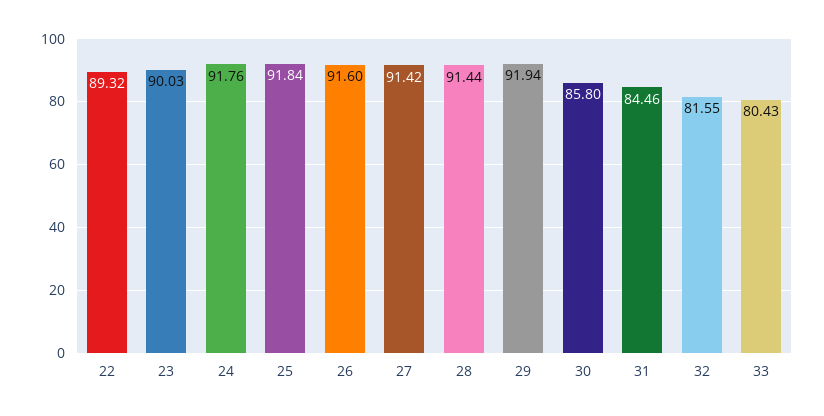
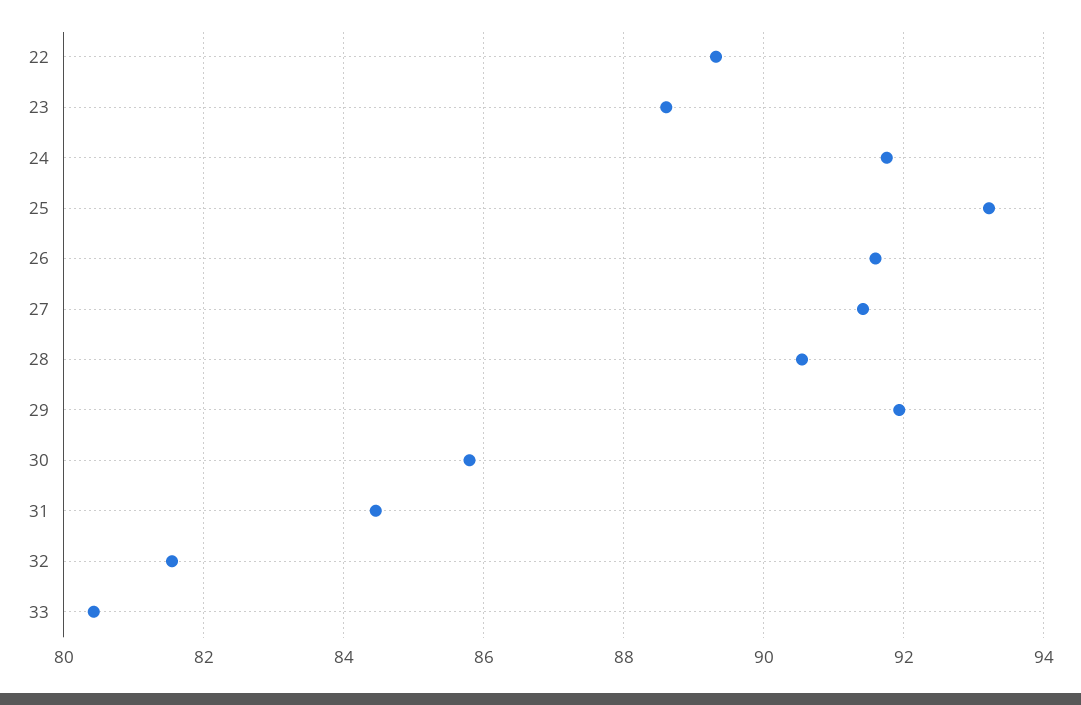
23: 90.03 -> 88.6
25: 91.84 -> 93.2
28: 91.44 -> 90.6

